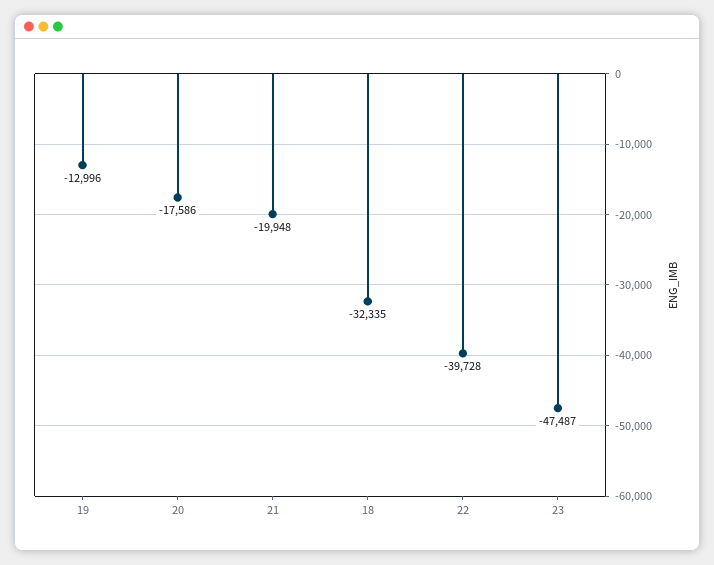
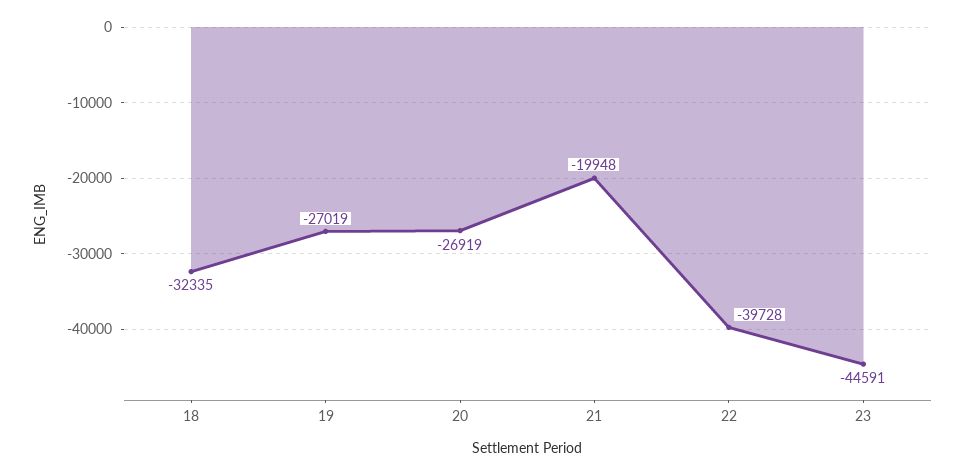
19: -12996 -> -27019
20: -17586 -> -26919
23: -47487 -> -44591

